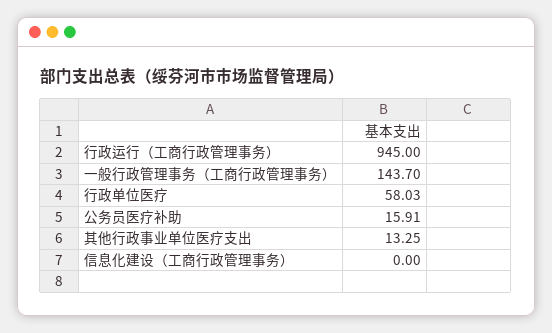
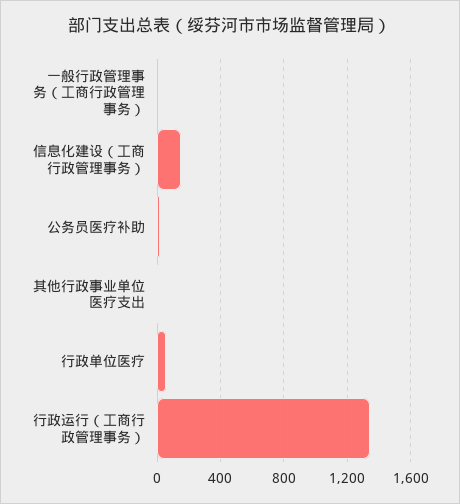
行政运行（工商行政管理事务）: 945 -> 1350
一般行政管理事务（工商行政管理事务）: 143.7 -> 0
信息化建设（工商行政管理事务）: 0 -> 150

